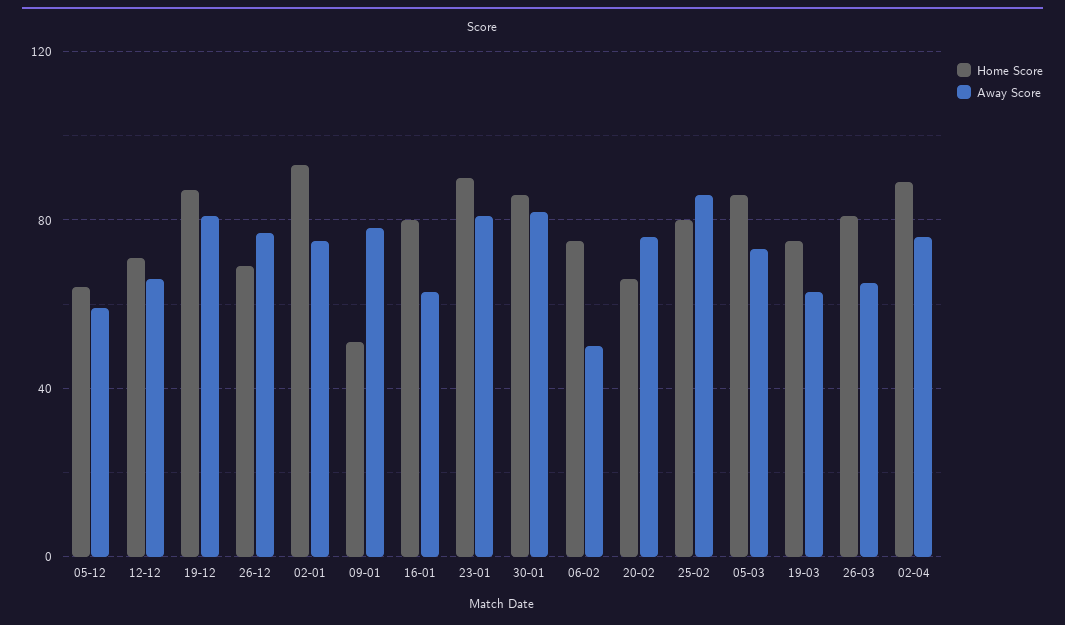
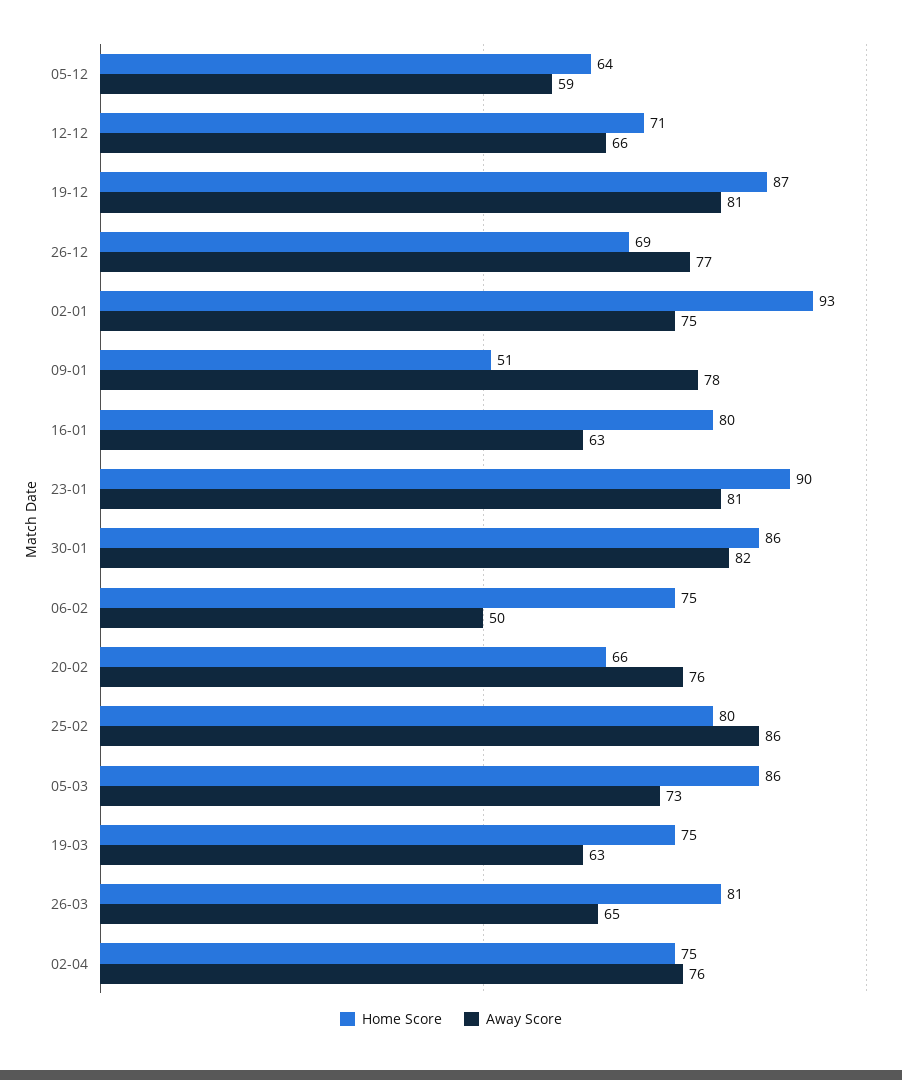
Home Score, 02-04: 90 -> 75

